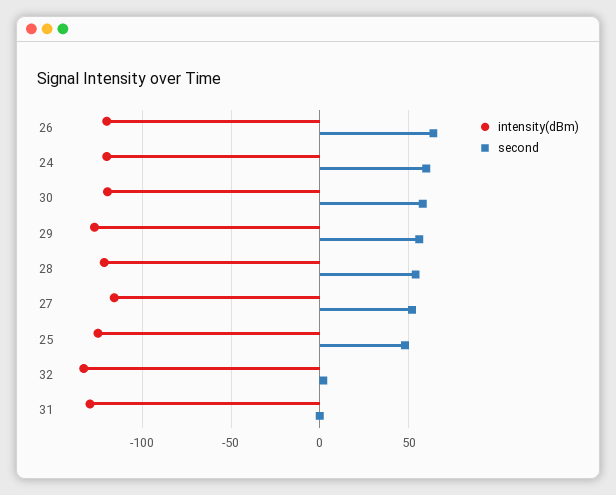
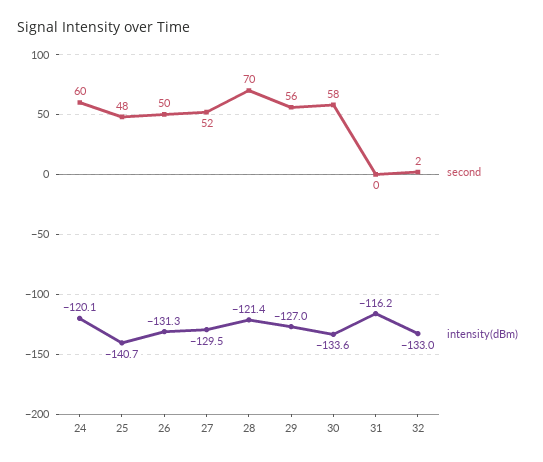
intensity(dBm), 26: -120 -> -131.3
second, 26: 65 -> 50
intensity(dBm), 30: -120 -> -133.6
second, 28: 55 -> 70
intensity(dBm), 27: -115 -> -129.5
intensity(dBm), 25: -125 -> -140.7
intensity(dBm), 31: -130 -> -116.2

